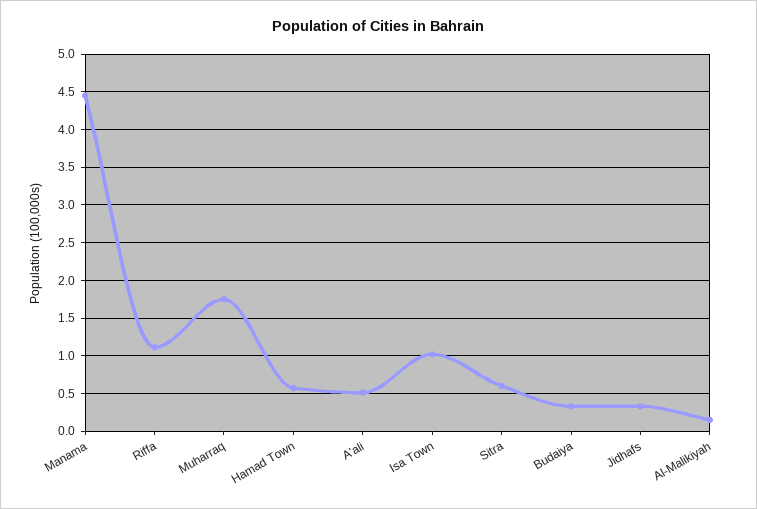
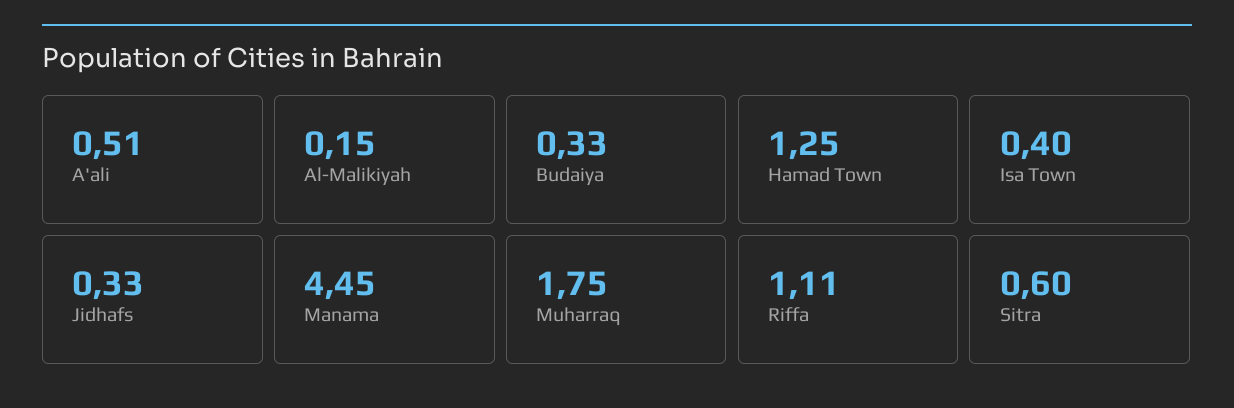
Hamad Town: 0.6 -> 1.25
Isa Town: 1 -> 0.4

